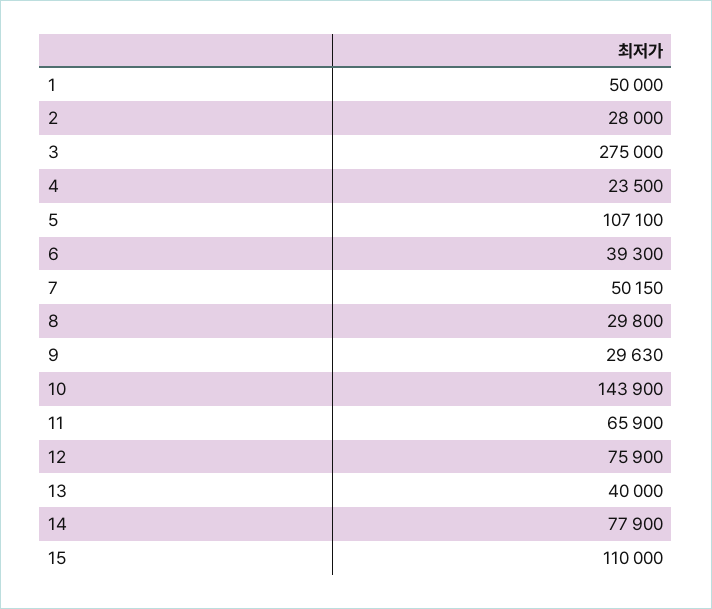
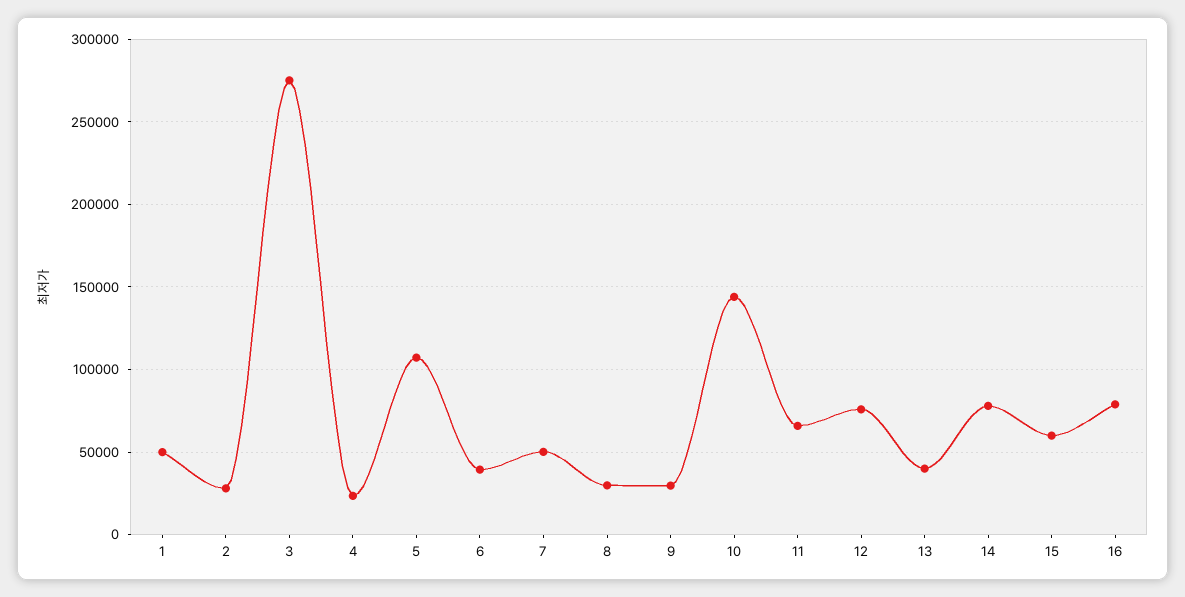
15: 110000 -> 60000
16: none -> 80000

